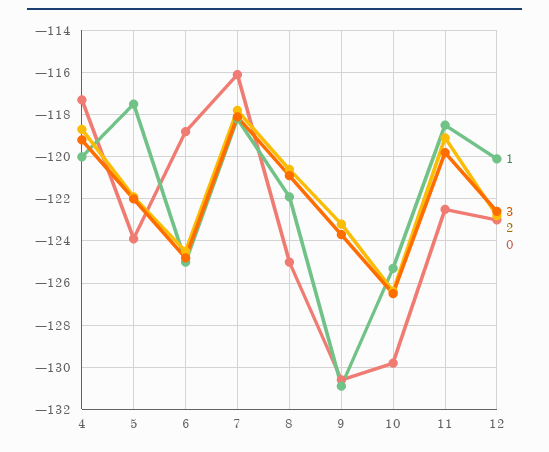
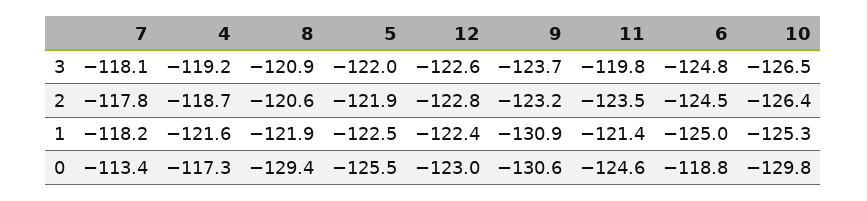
1, 4: -120 -> -121.6
1, 5: -117.5 -> -122.5
0, 5: -124 -> -125.5
0, 7: -116 -> -113.4
0, 8: -125 -> -129.4
1, 11: -118.5 -> -121.4
2, 11: -119 -> -123.5
0, 11: -122.5 -> -124.6
1, 12: -120 -> -122.4

